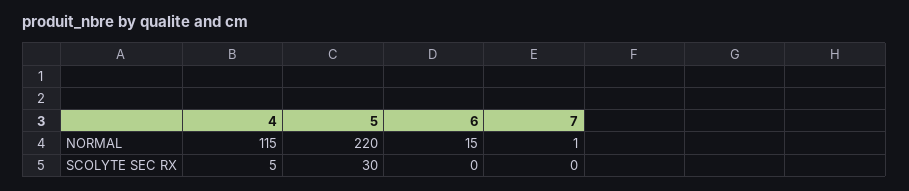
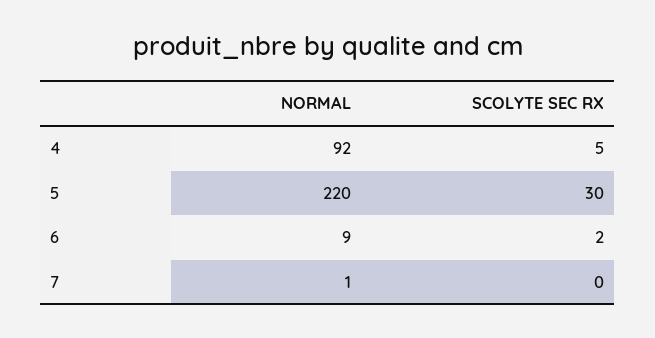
4, NORMAL: 115 -> 92
6, NORMAL: 15 -> 9
6, SCOLYTE SEC RX: 0 -> 2

